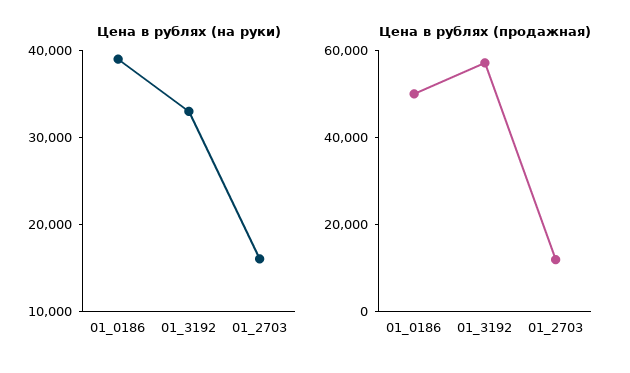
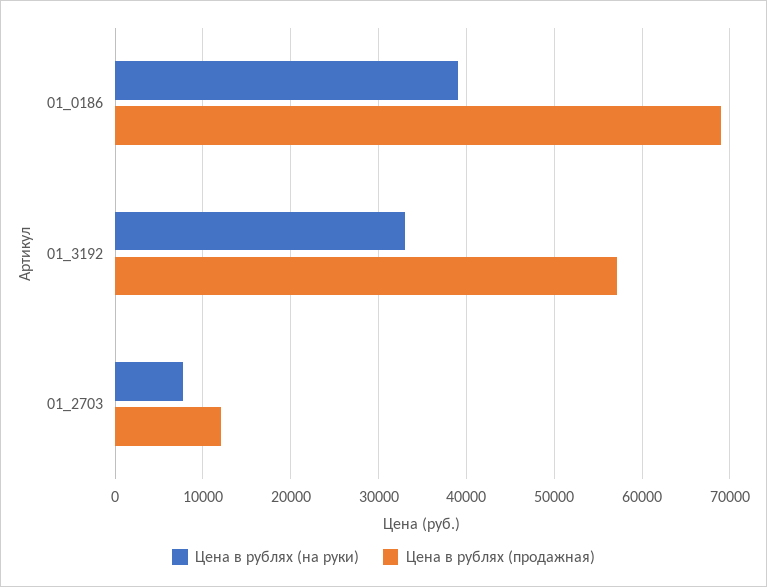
Цена в рублях (на руки), 01_2703: 16000 -> 8000
Цена в рублях (продажная), 01_0186: 50000 -> 69000

